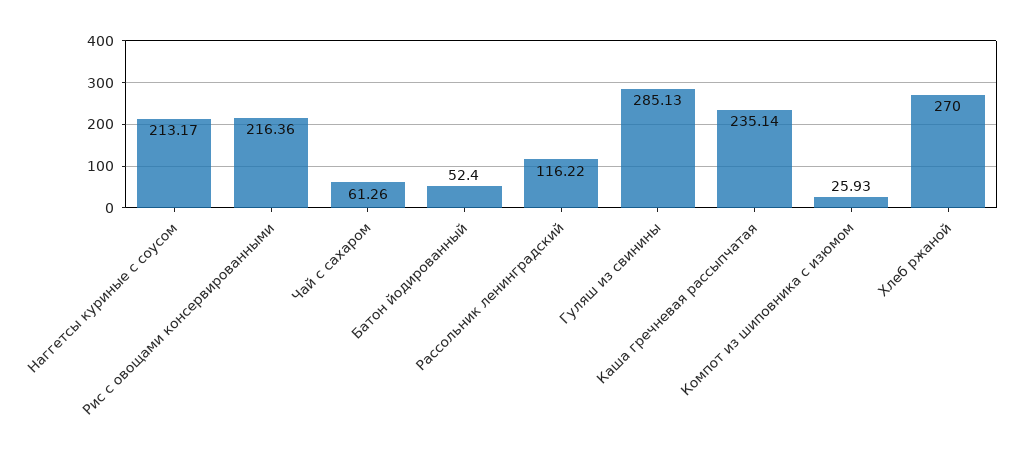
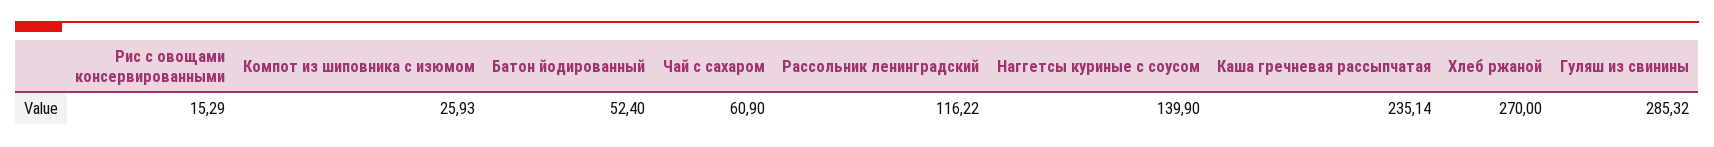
Наггетсы куриные с соусом: 213.17 -> 139.9
Рис с овощами консервированными: 216.36 -> 15.29
Чай с сахаром: 61.26 -> 60.9
Гуляш из свинины: 285.13 -> 285.32

